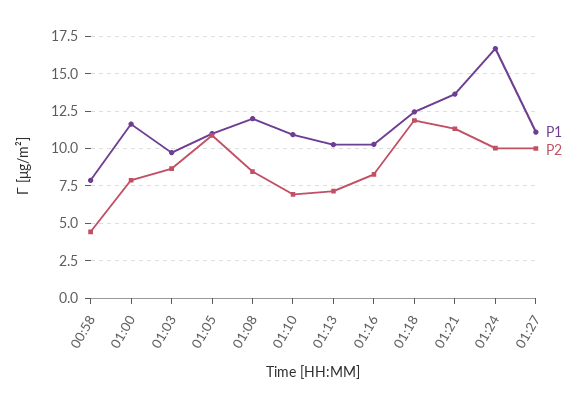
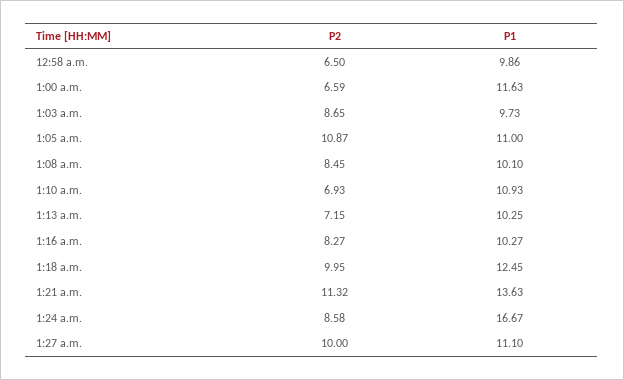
P1, 00:58: 8 -> 9.86
P2, 00:58: 4.5 -> 6.5
P2, 01:00: 8 -> 6.59
P1, 01:08: 12 -> 10.1
P2, 01:18: 12 -> 9.95
P2, 01:24: 10 -> 8.58

